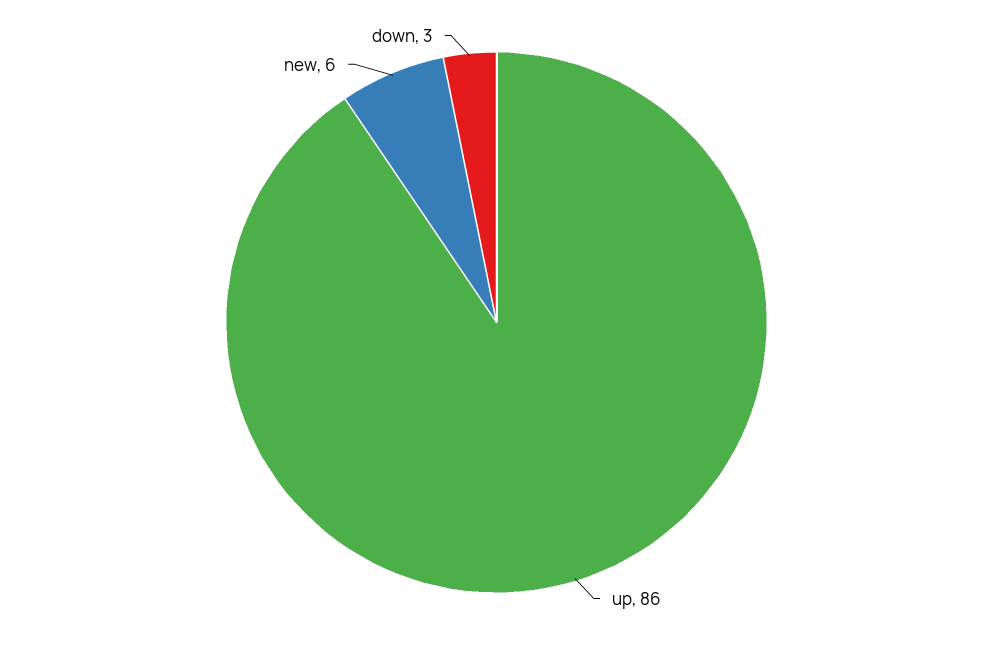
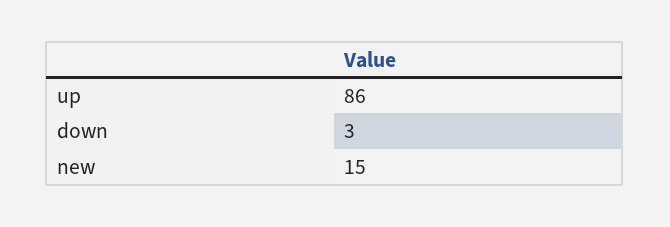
new: 6 -> 15

